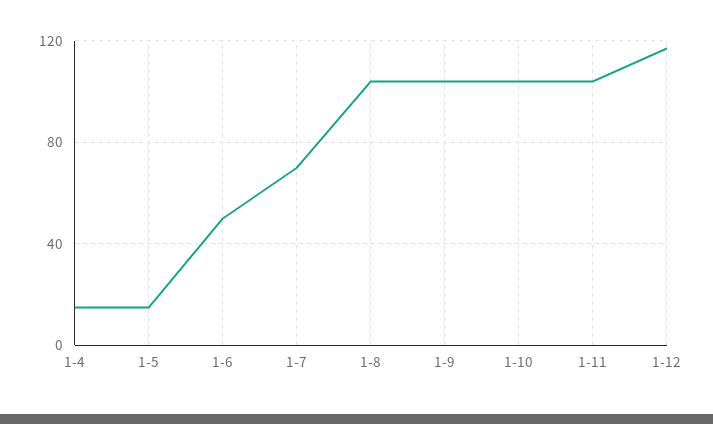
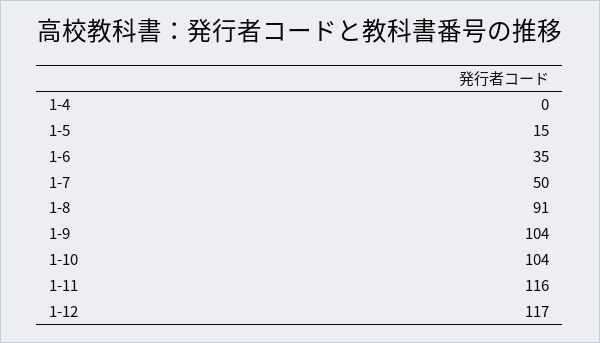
1-4: 15 -> 0
1-6: 50 -> 35
1-7: 70 -> 50
1-8: 105 -> 91
1-11: 105 -> 116

